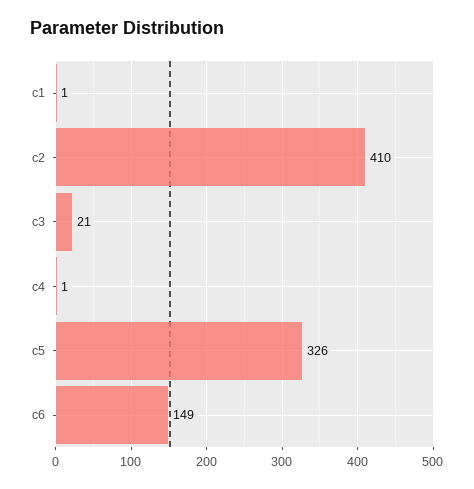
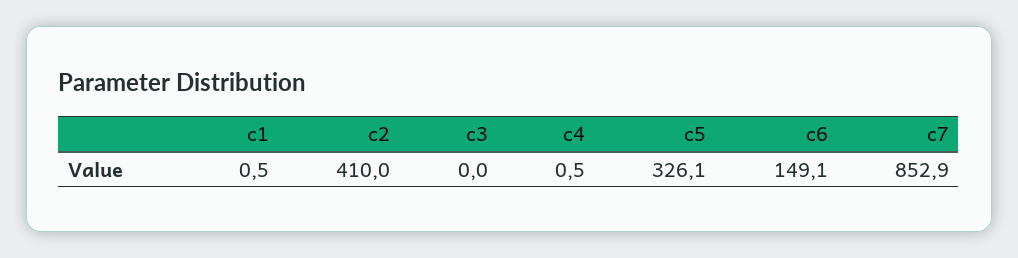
c3: 21 -> 0
c7: none -> 852.9

